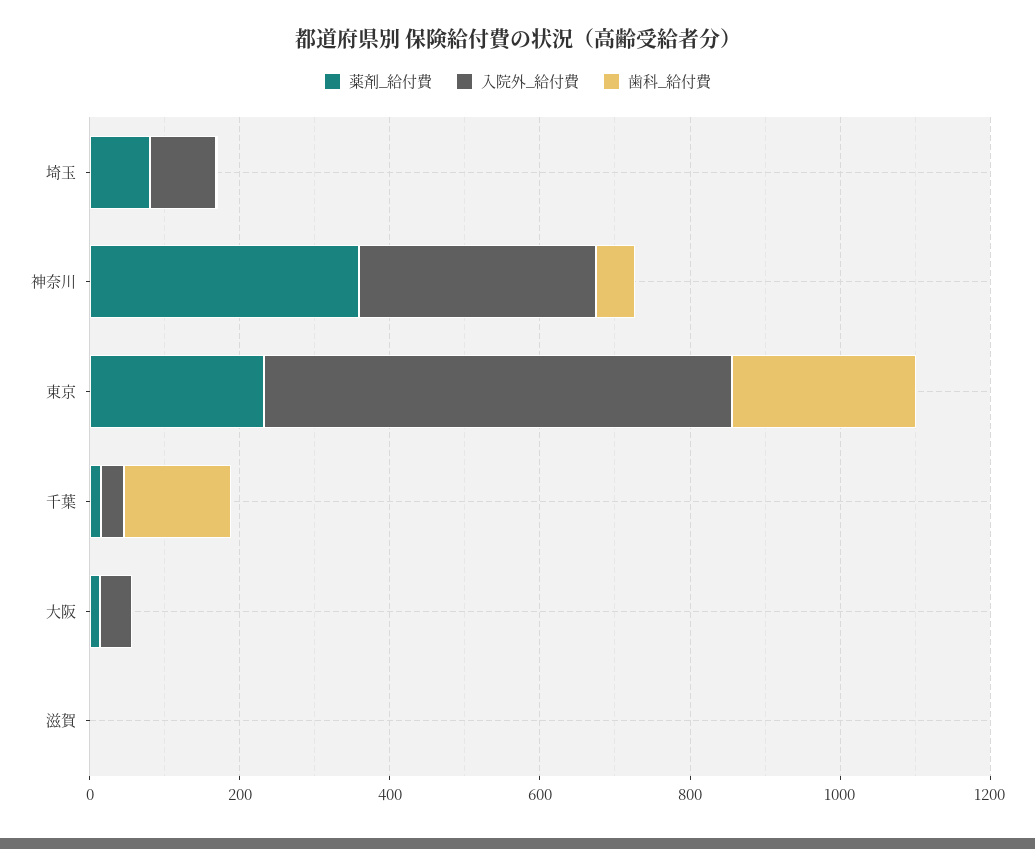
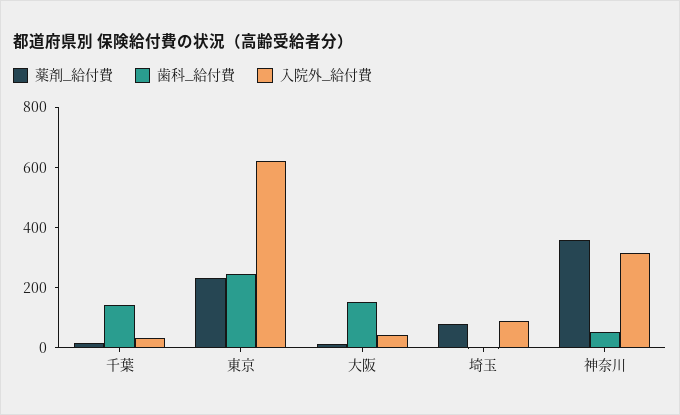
歯科_給付費, 大阪: 0 -> 150
薬剤_給付費, 滋賀: 0 -> none
入院外_給付費, 滋賀: 0 -> none
歯科_給付費, 滋賀: 0 -> none

